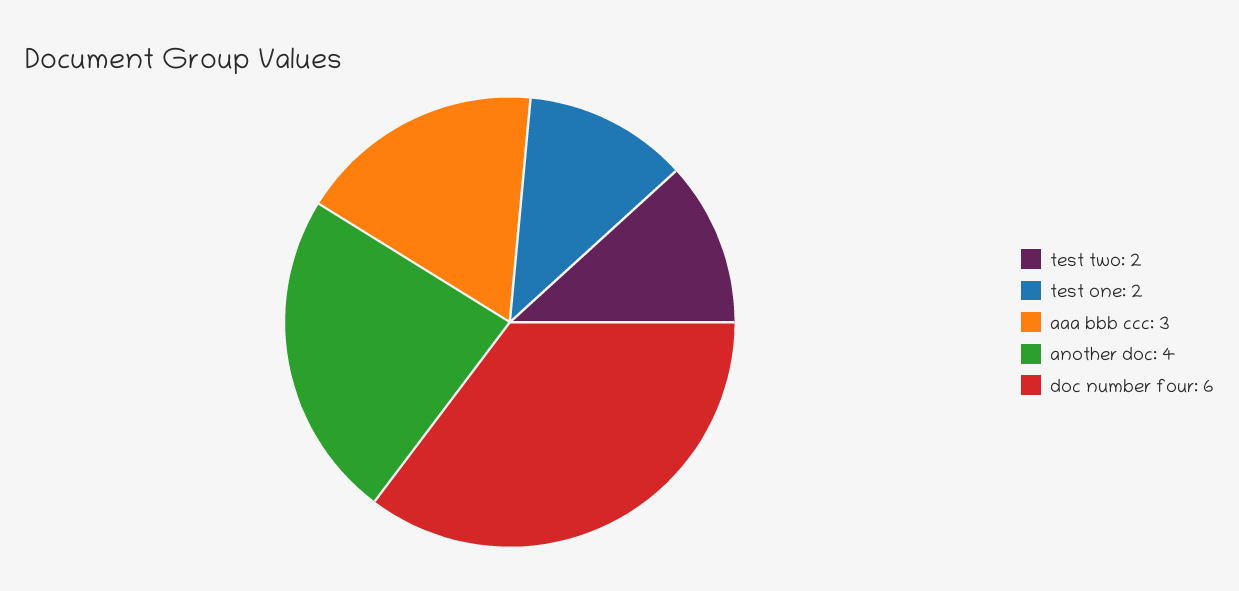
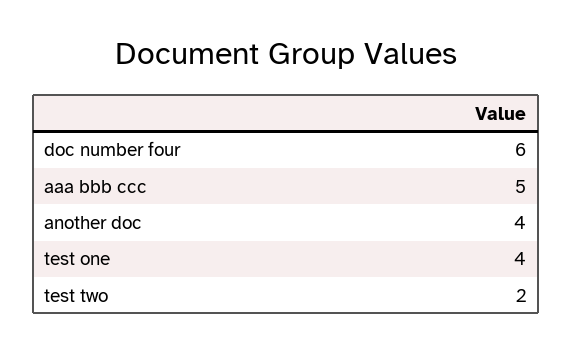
test one: 2 -> 4
aaa bbb ccc: 3 -> 5

